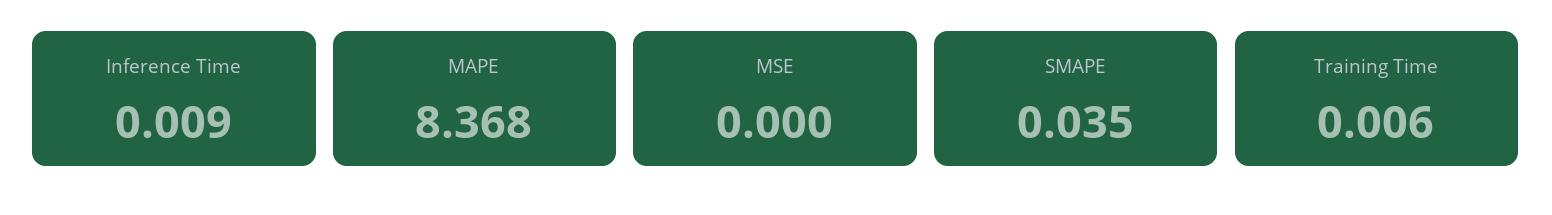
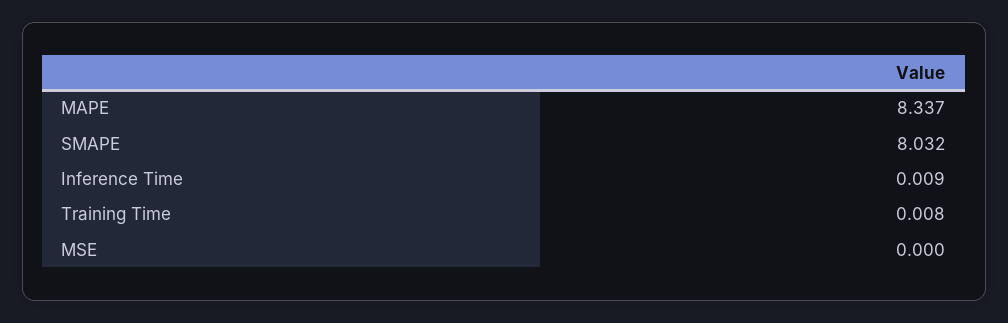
MAPE: 8.368 -> 8.337
SMAPE: 0.035 -> 8.032
Training Time: 0.006 -> 0.008

